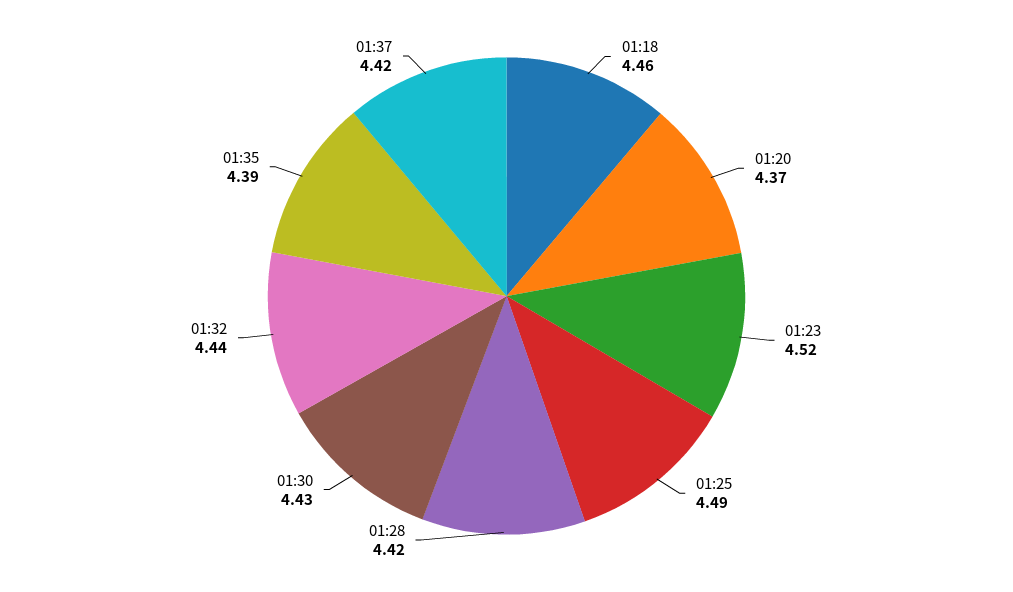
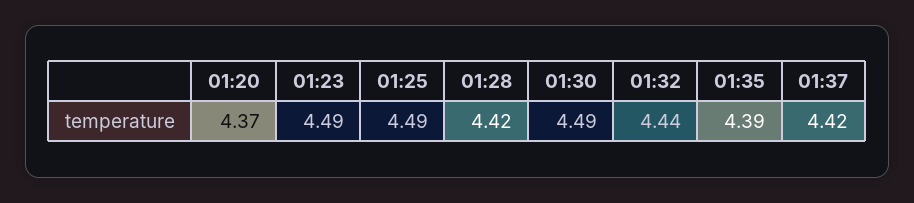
01:18: 4.46 -> none
01:23: 4.52 -> 4.49
01:30: 4.43 -> 4.49

